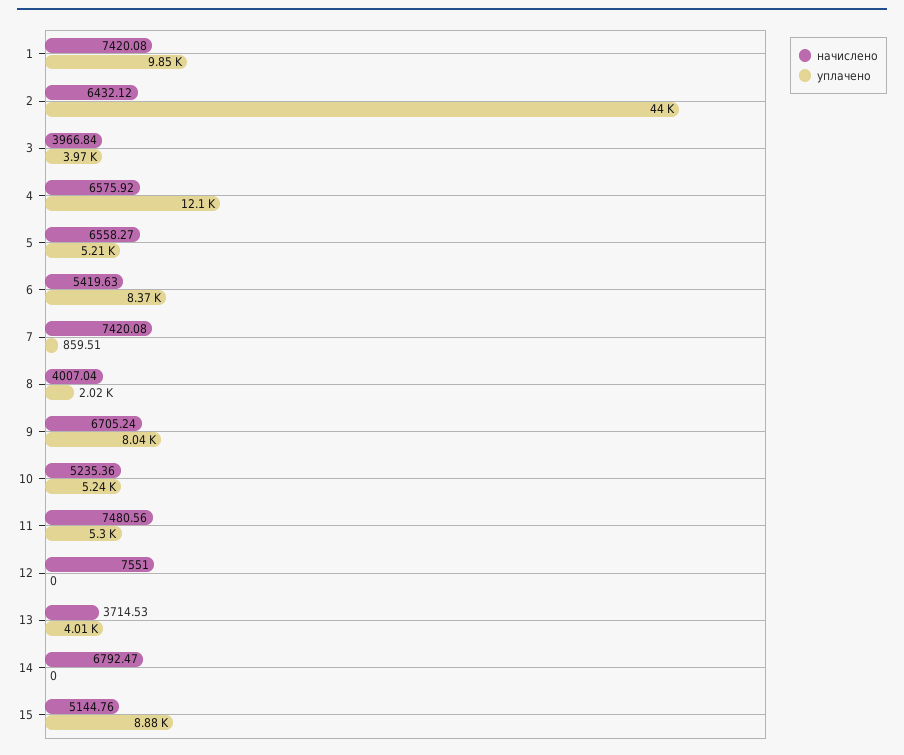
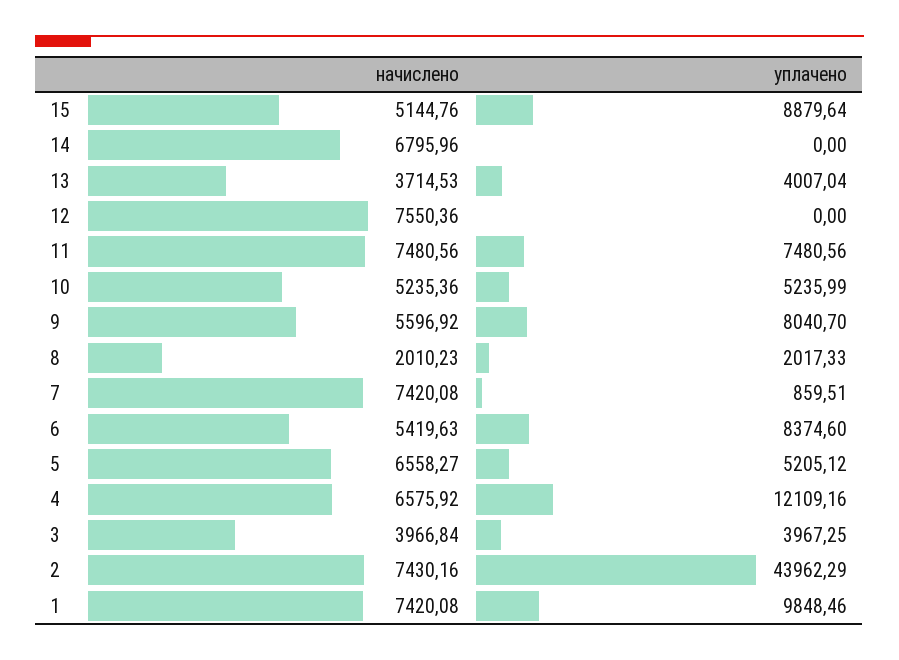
начислено, 2: 6432.12 -> 7430.16
начислено, 8: 4007.04 -> 2010.23
начислено, 9: 6705.24 -> 5596.92
уплачено, 11: 5300 -> 7480.56
начислено, 12: 7551 -> 7550.36
начислено, 14: 6792.47 -> 6795.96

